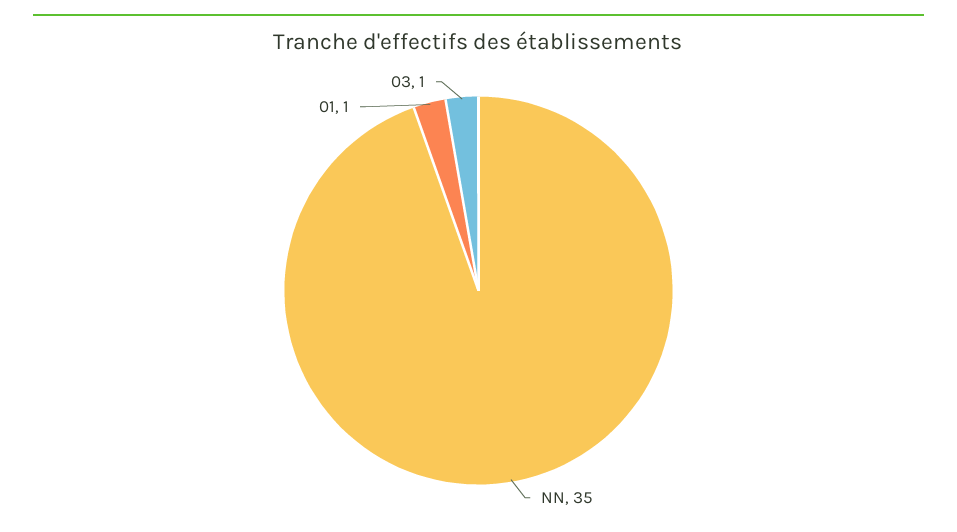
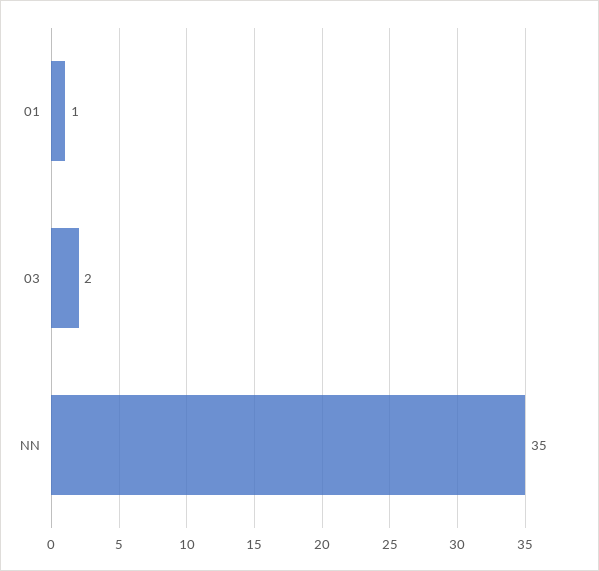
03: 1 -> 2

